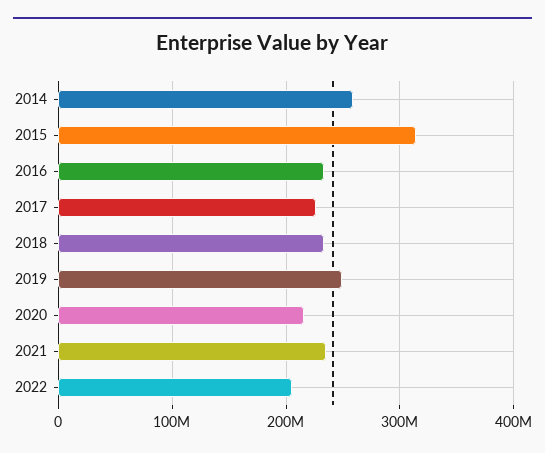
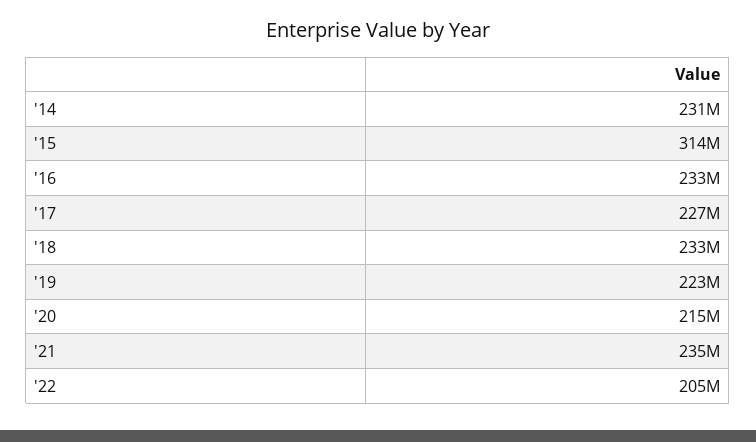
2014: 260000000 -> 231000000
2019: 250000000 -> 223000000

